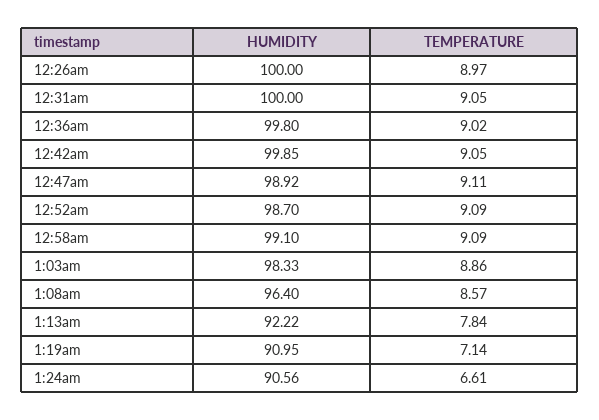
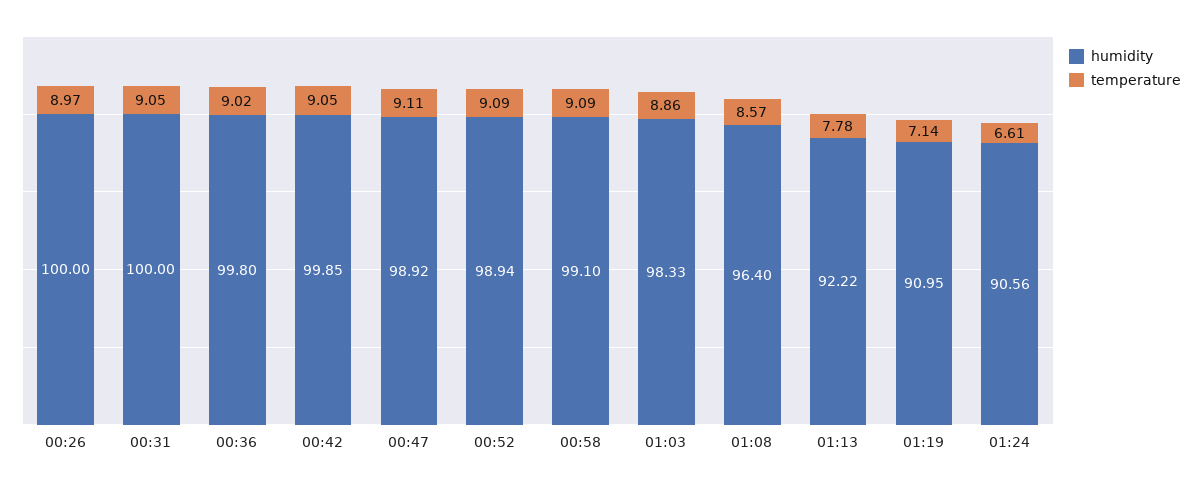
HUMIDITY, 12:52am: 98.7 -> 98.94
TEMPERATURE, 1:13am: 7.84 -> 7.78

